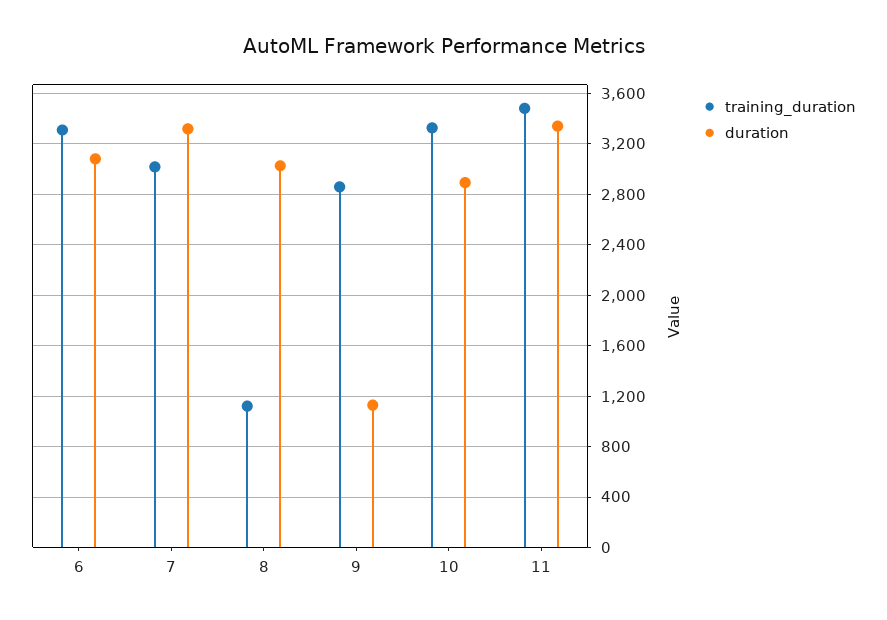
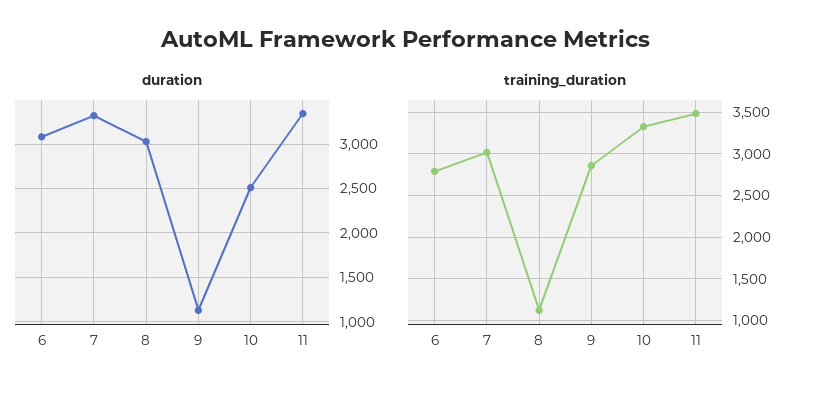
training_duration, 6: 3300 -> 2800
duration, 10: 2900 -> 2500

